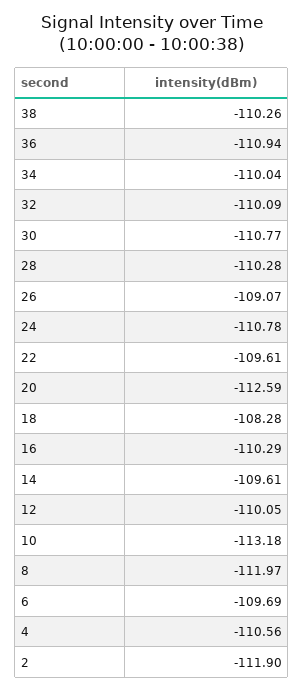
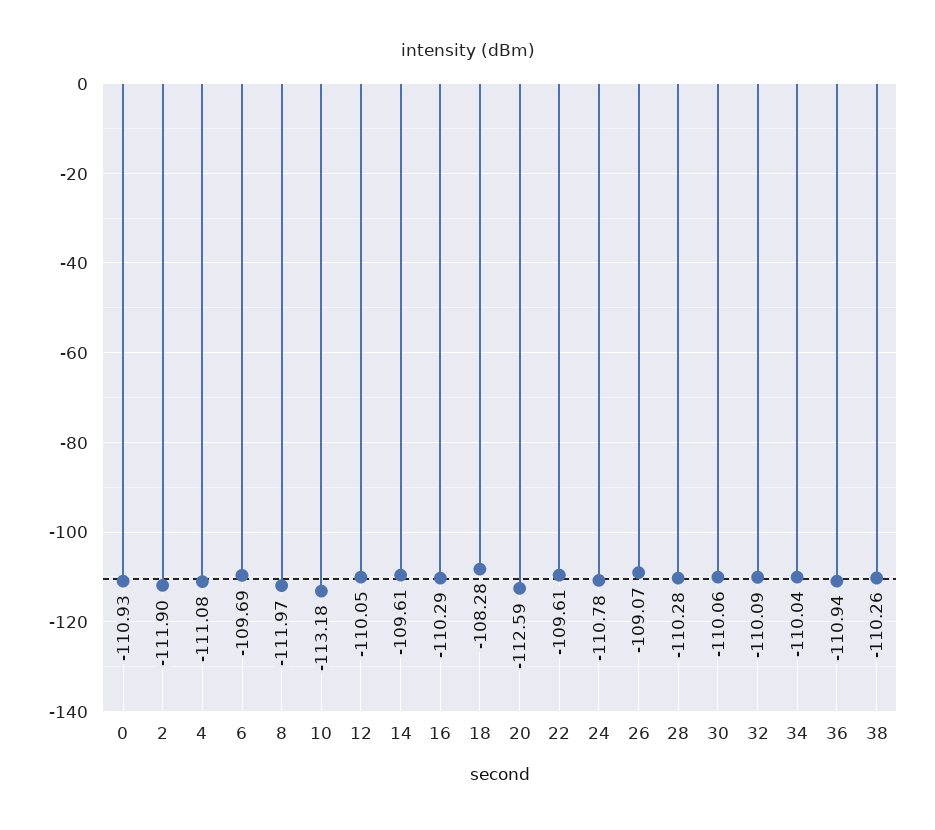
30: -110.77 -> -110.06
4: -110.56 -> -111.08
0: none -> -110.93

